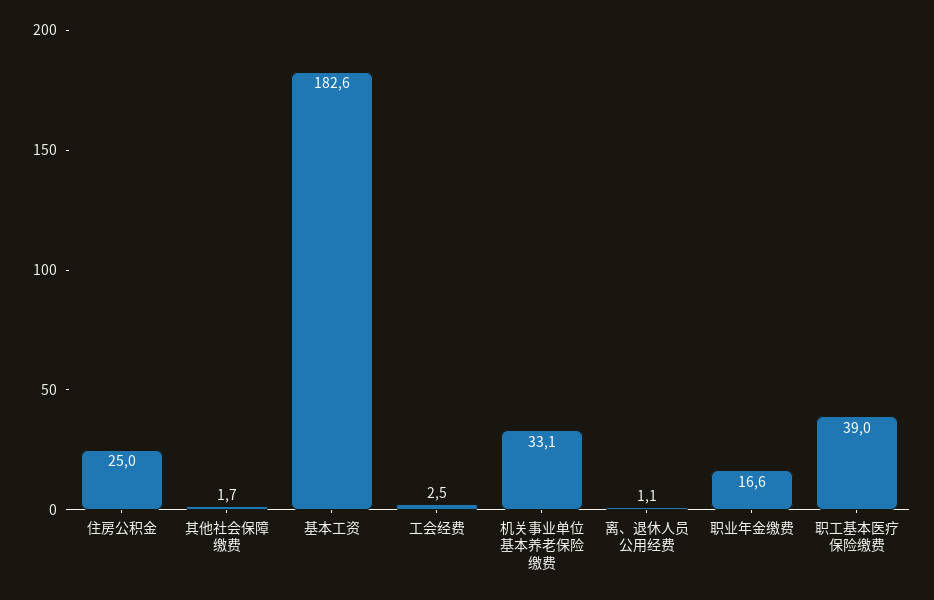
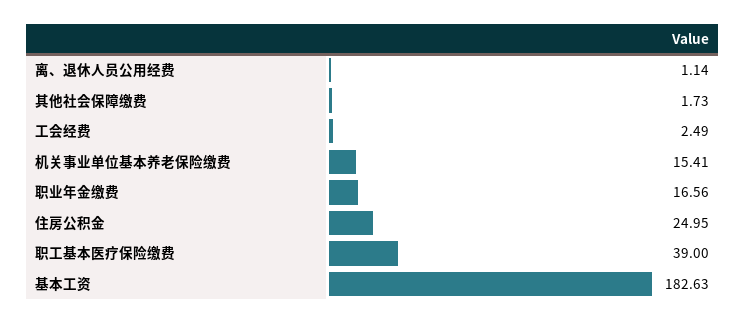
机关事业单位基本养老保险缴费: 33.1 -> 15.41

